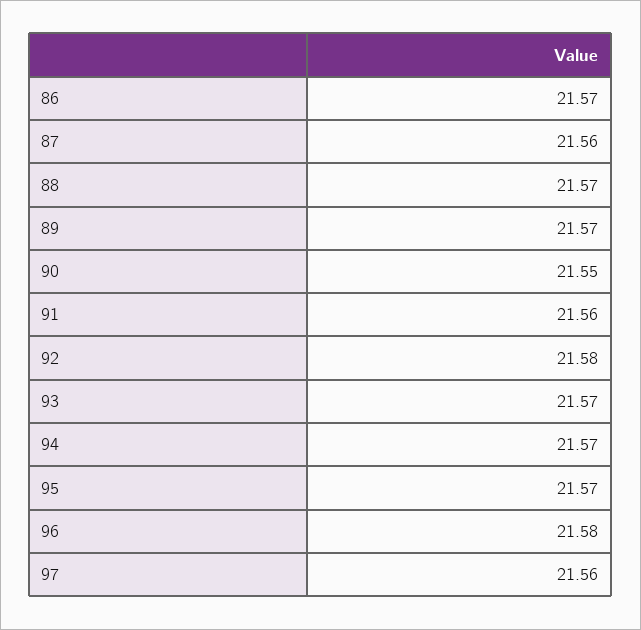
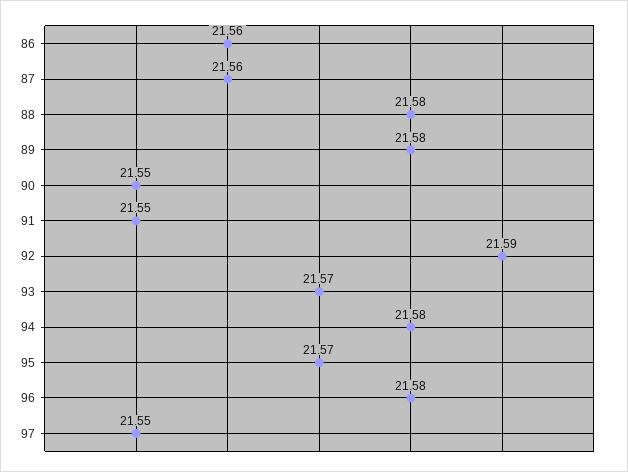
86: 21.57 -> 21.56
88: 21.57 -> 21.58
89: 21.57 -> 21.58
91: 21.56 -> 21.55
92: 21.58 -> 21.59
94: 21.57 -> 21.58
97: 21.56 -> 21.55

